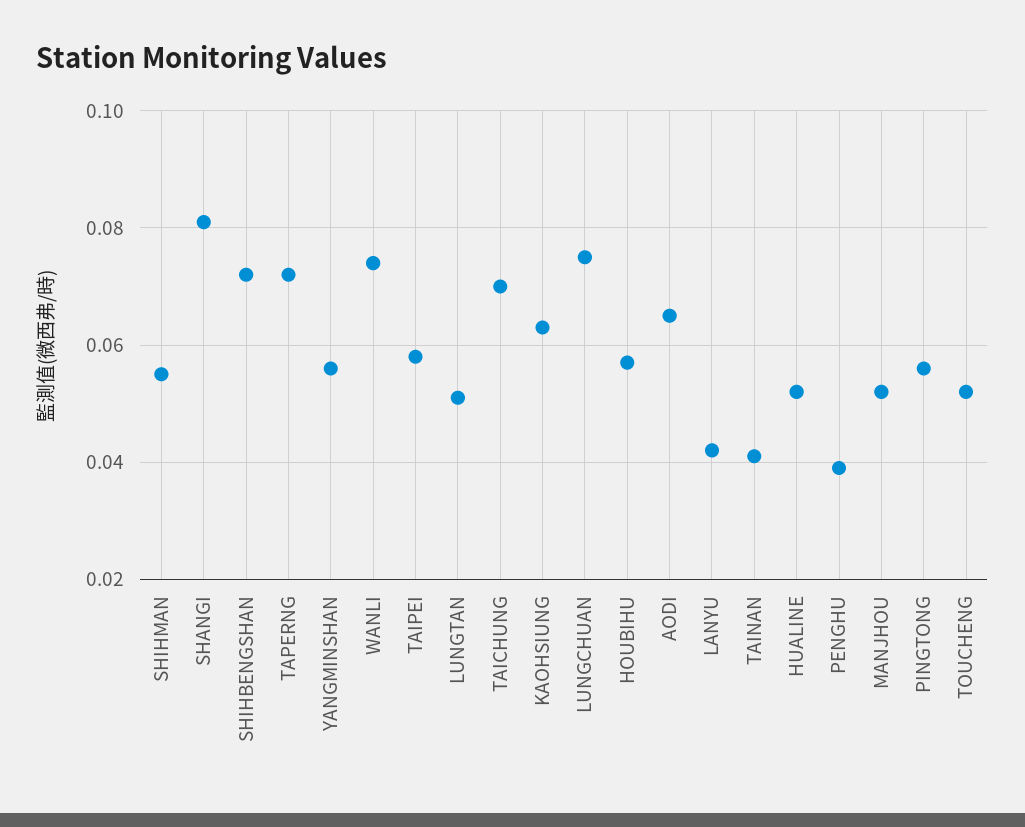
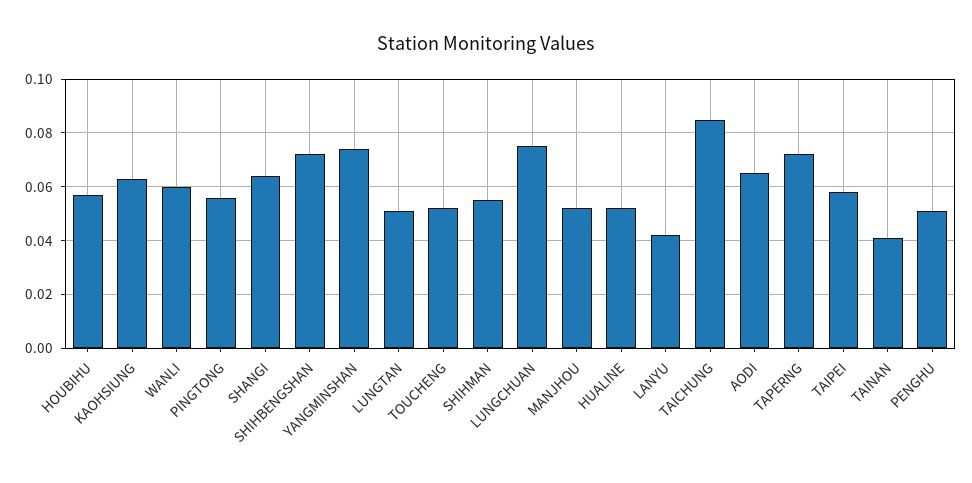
SHANGI: 0.08 -> 0.065
YANGMINSHAN: 0.055 -> 0.075
WANLI: 0.075 -> 0.06
TAICHUNG: 0.07 -> 0.085
PENGHU: 0.04 -> 0.05

